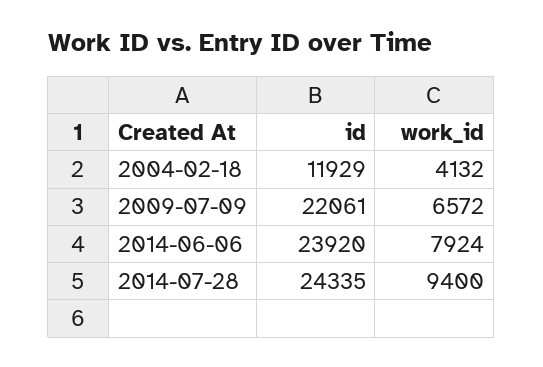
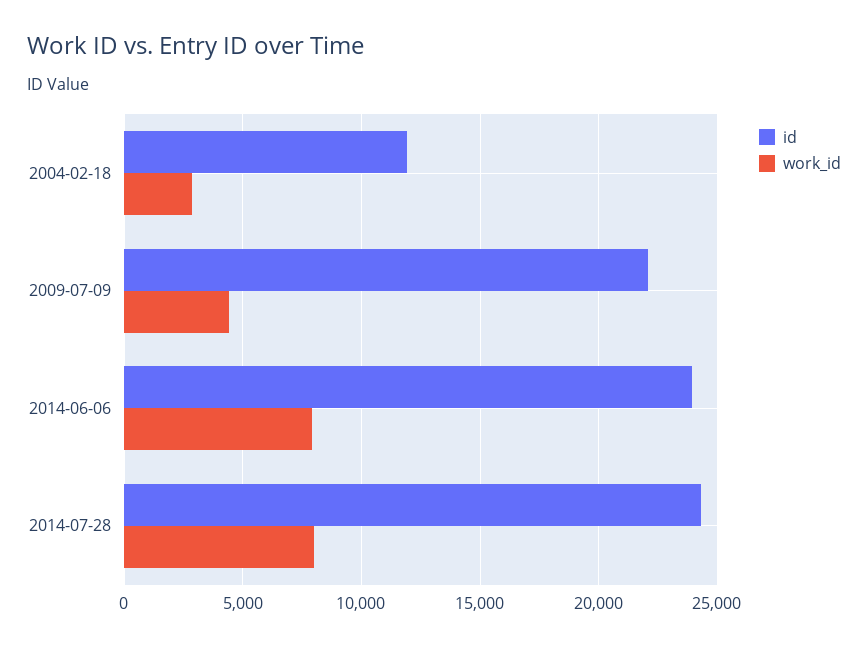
work_id, 2004-02-18: 4132 -> 3000
work_id, 2009-07-09: 6572 -> 4500
work_id, 2014-07-28: 9400 -> 8000

